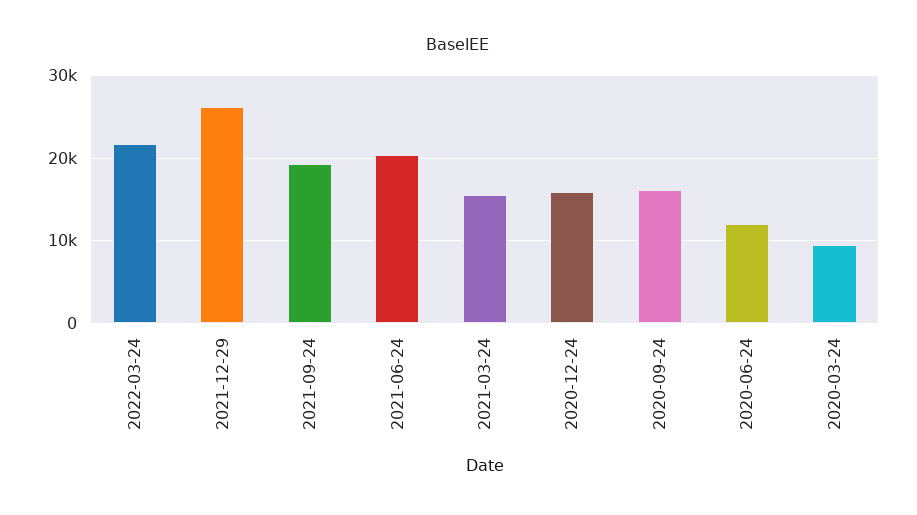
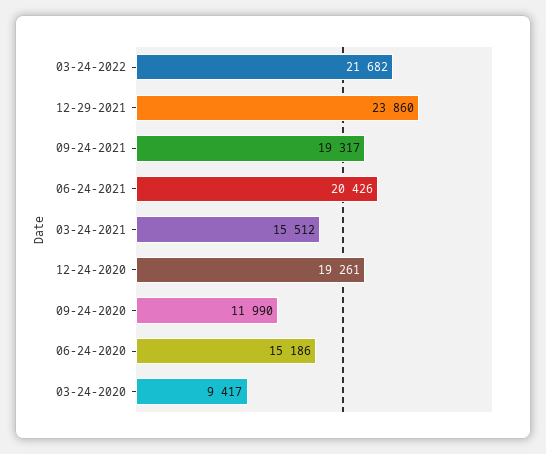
2021-12-29: 26000 -> 23860
2020-12-24: 16000 -> 19261
2020-09-24: 16000 -> 11990
2020-06-24: 12000 -> 15186

